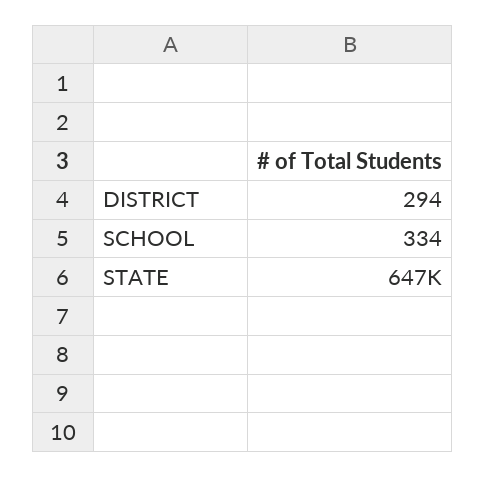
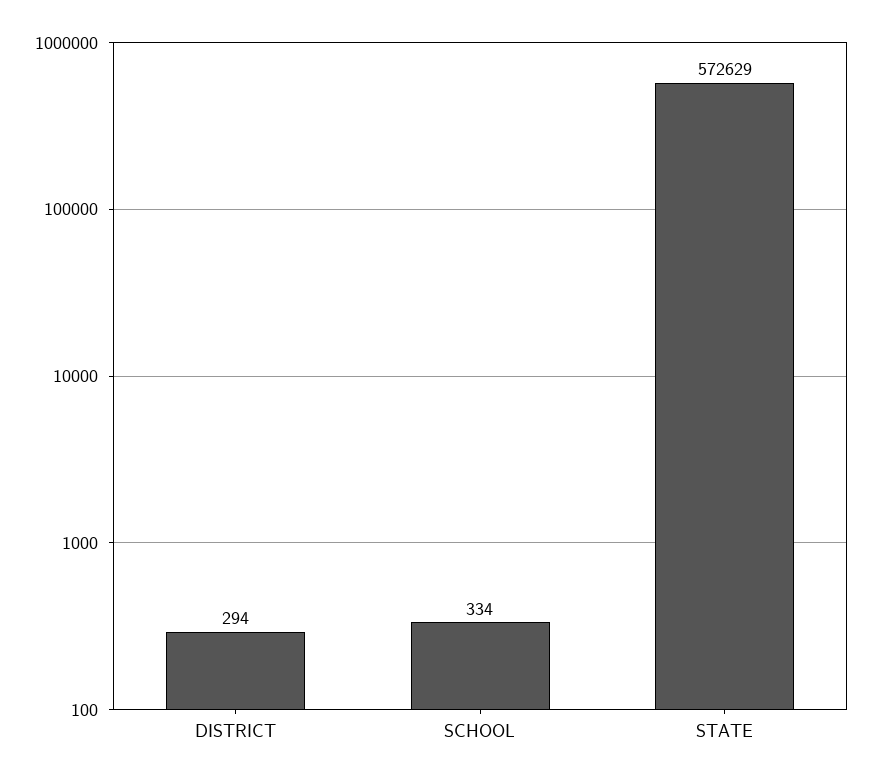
STATE: 647000 -> 572629

